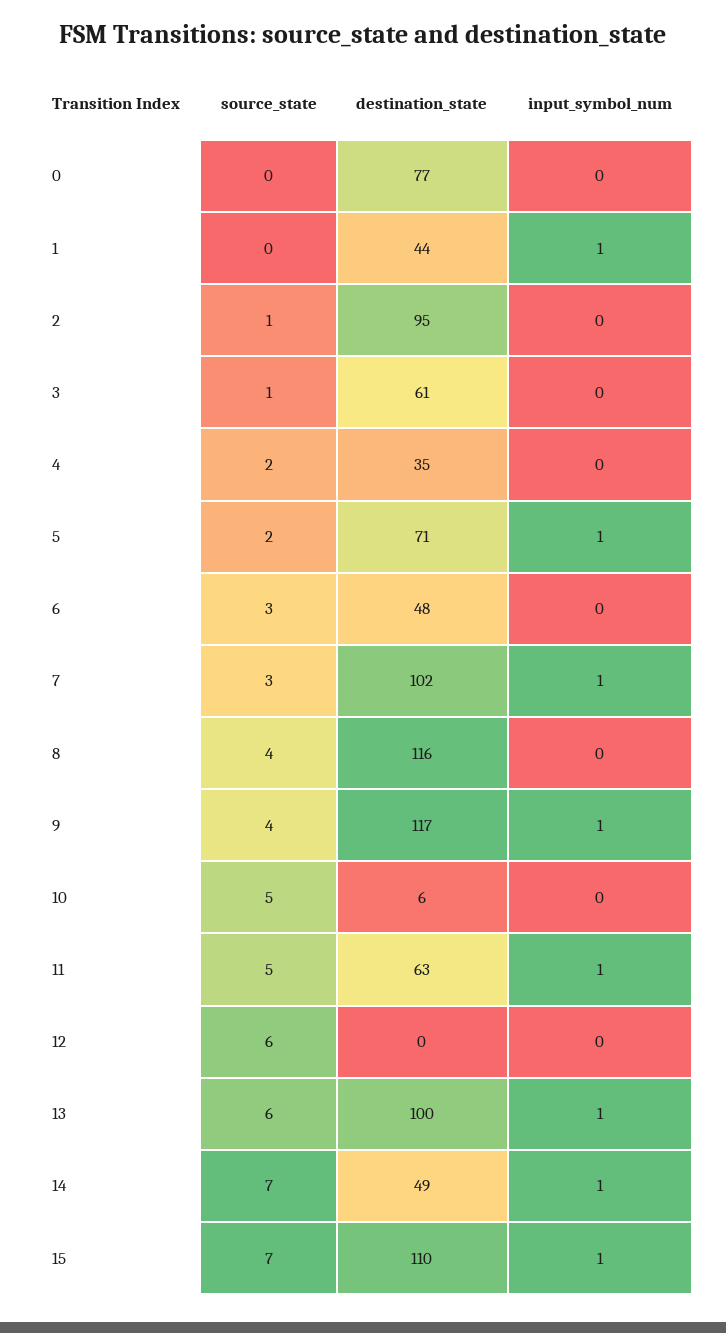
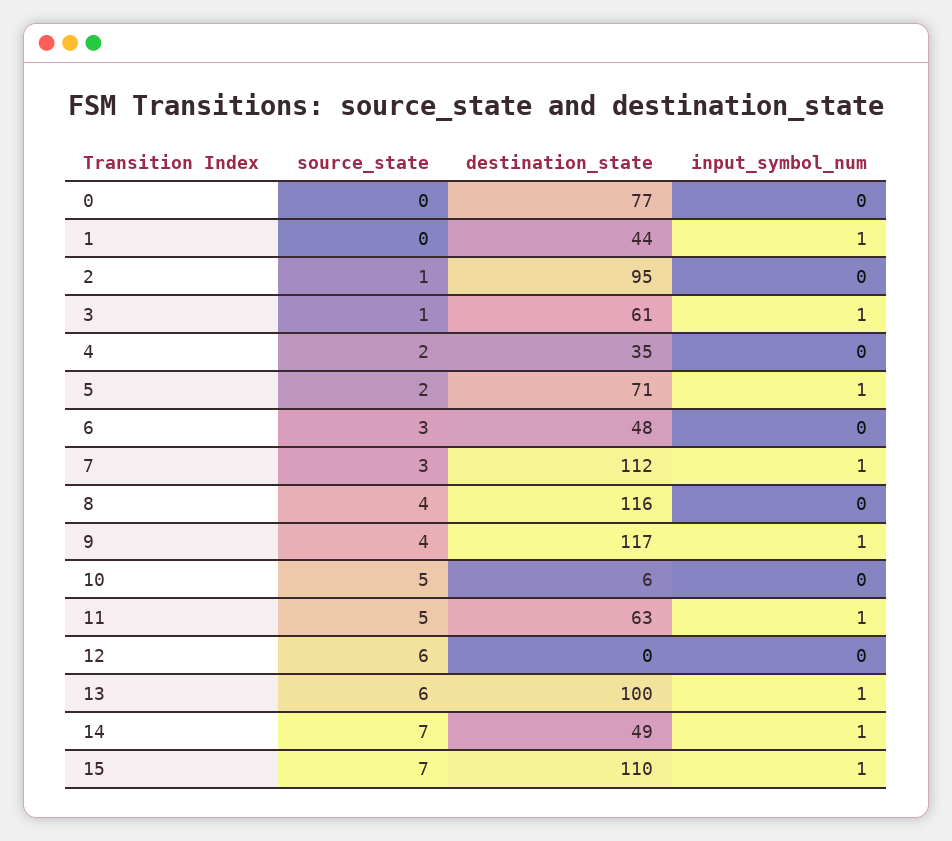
input_symbol_num, 3: 0 -> 1
destination_state, 7: 102 -> 112

